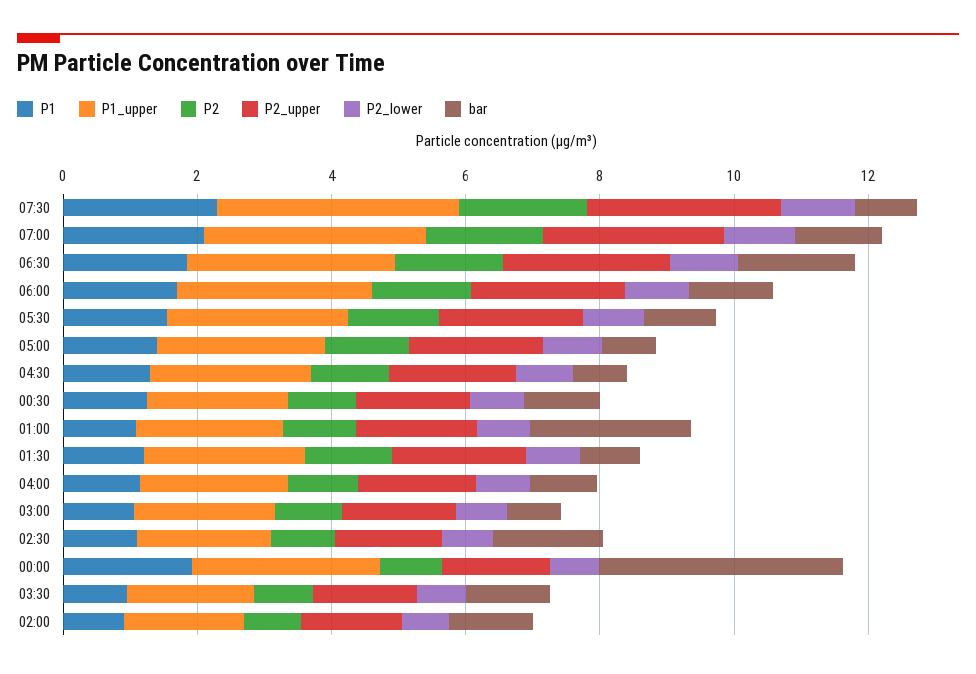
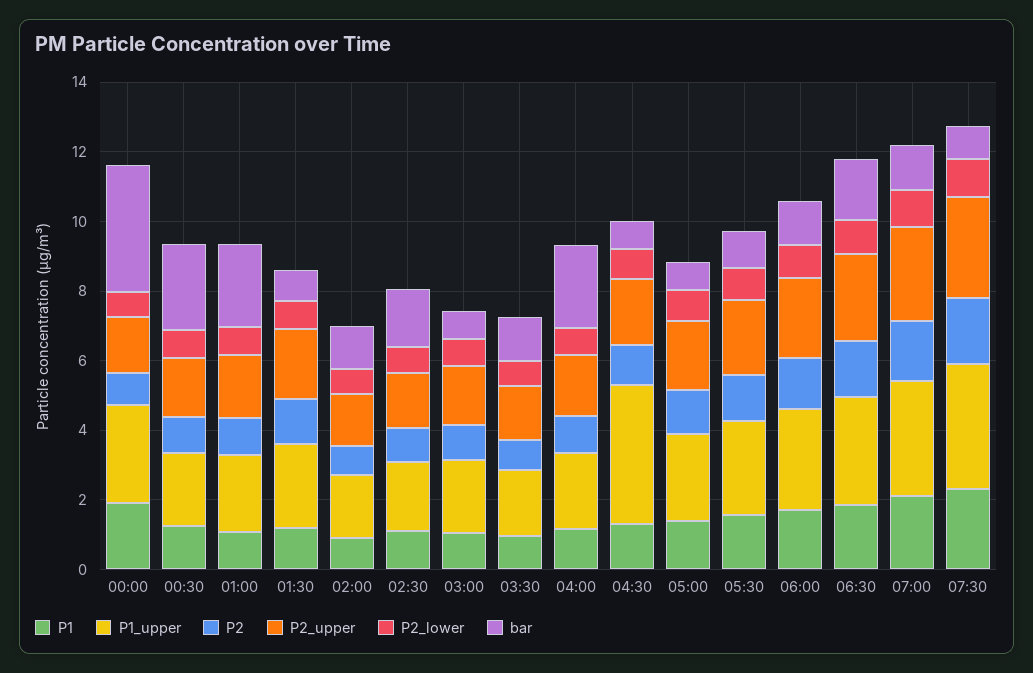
P1_upper, 04:30: 2.5 -> 4
bar, 00:30: 1 -> 2.5
bar, 04:00: 1 -> 2.5

